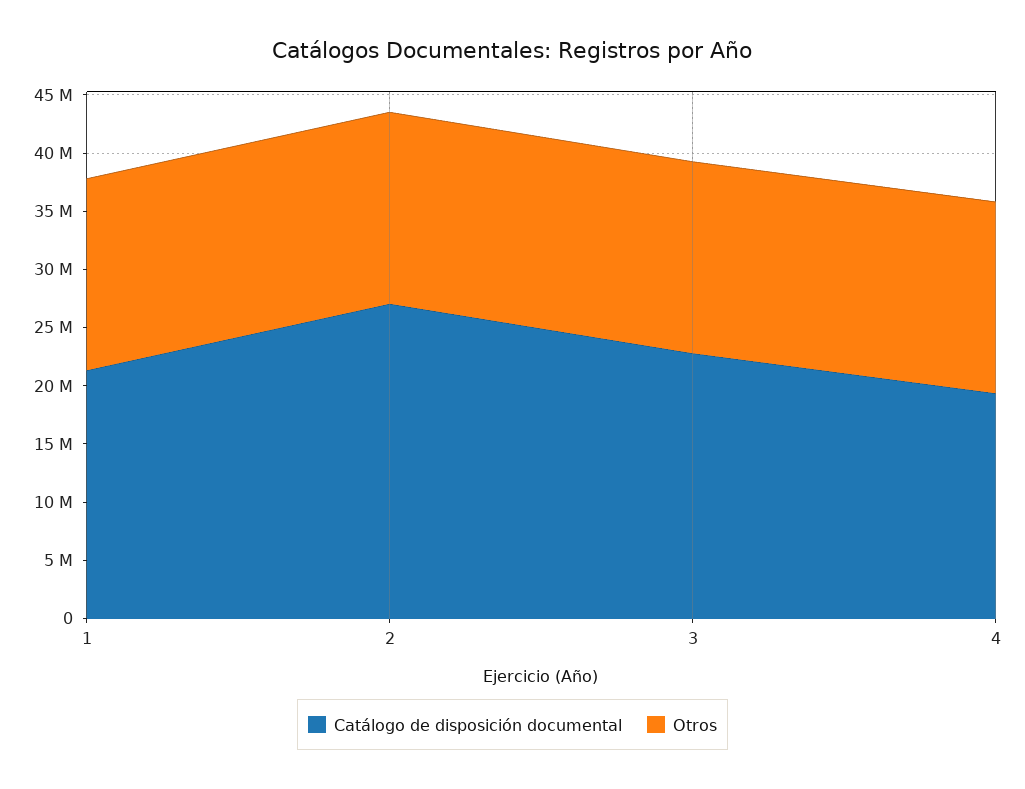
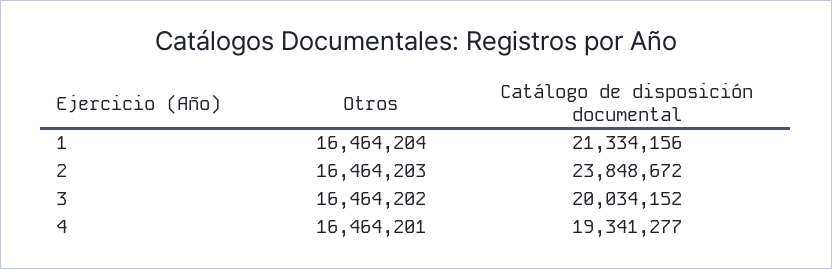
Catálogo de disposición documental, 2: 27000000 -> 23848672
Catálogo de disposición documental, 3: 23000000 -> 20034152

